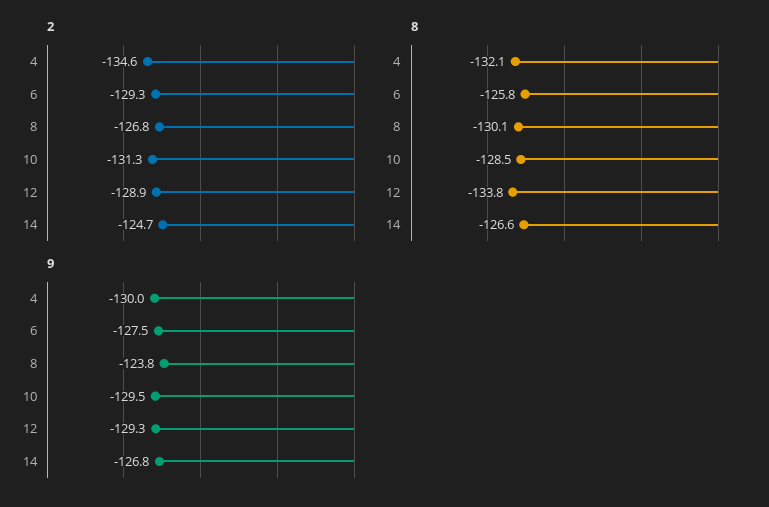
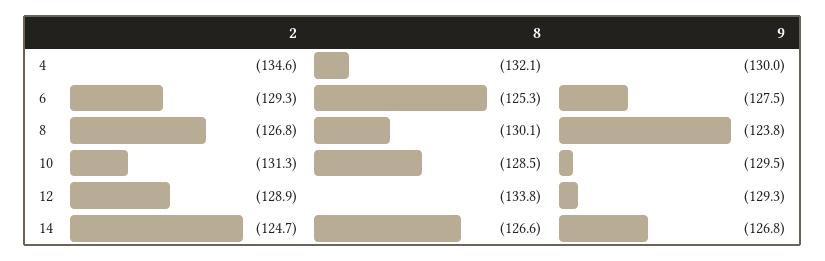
8, 6: -125.8 -> -125.3

